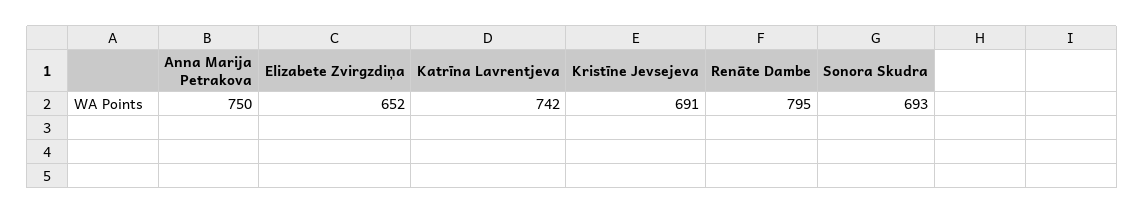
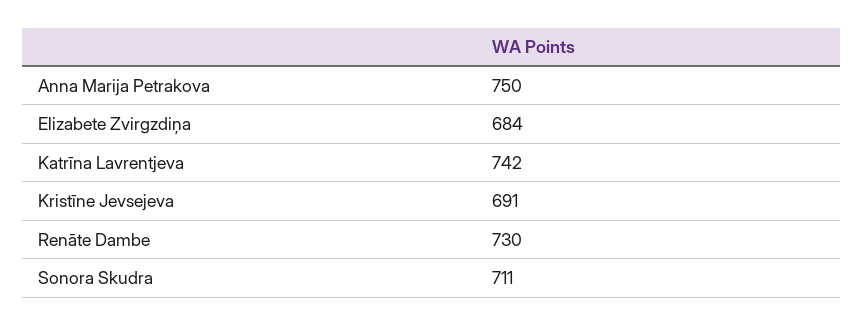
Elizabete Zvirgzdiņa: 652 -> 684
Renāte Dambe: 795 -> 730
Sonora Skudra: 693 -> 711

